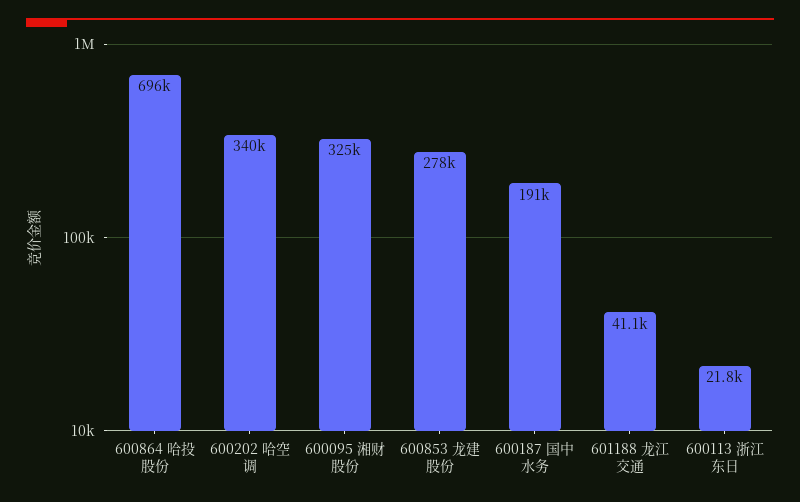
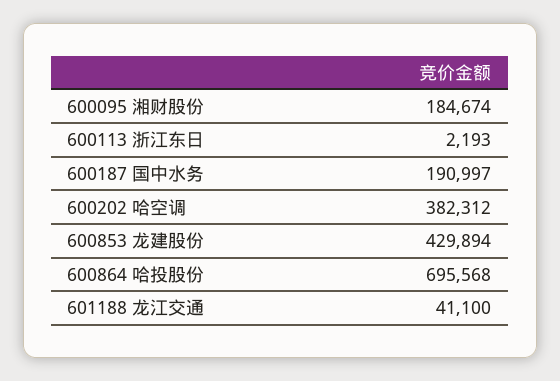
600202 哈空调: 340000 -> 382312
600095 湘财股份: 325000 -> 184674
600853 龙建股份: 278000 -> 429894
600113 浙江东日: 21800 -> 2193

